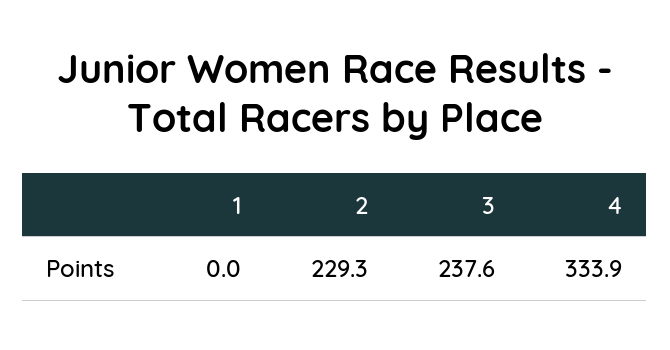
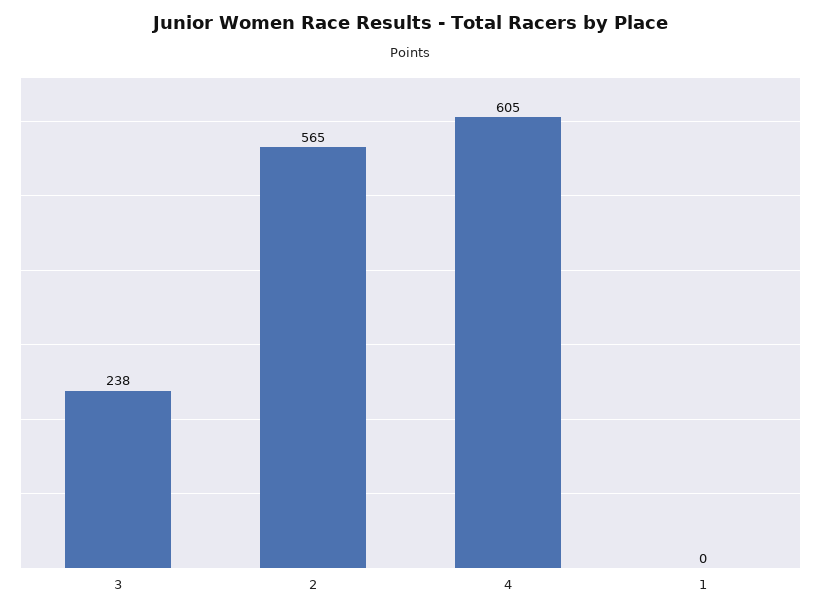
2: 229.3 -> 565
4: 333.9 -> 605

